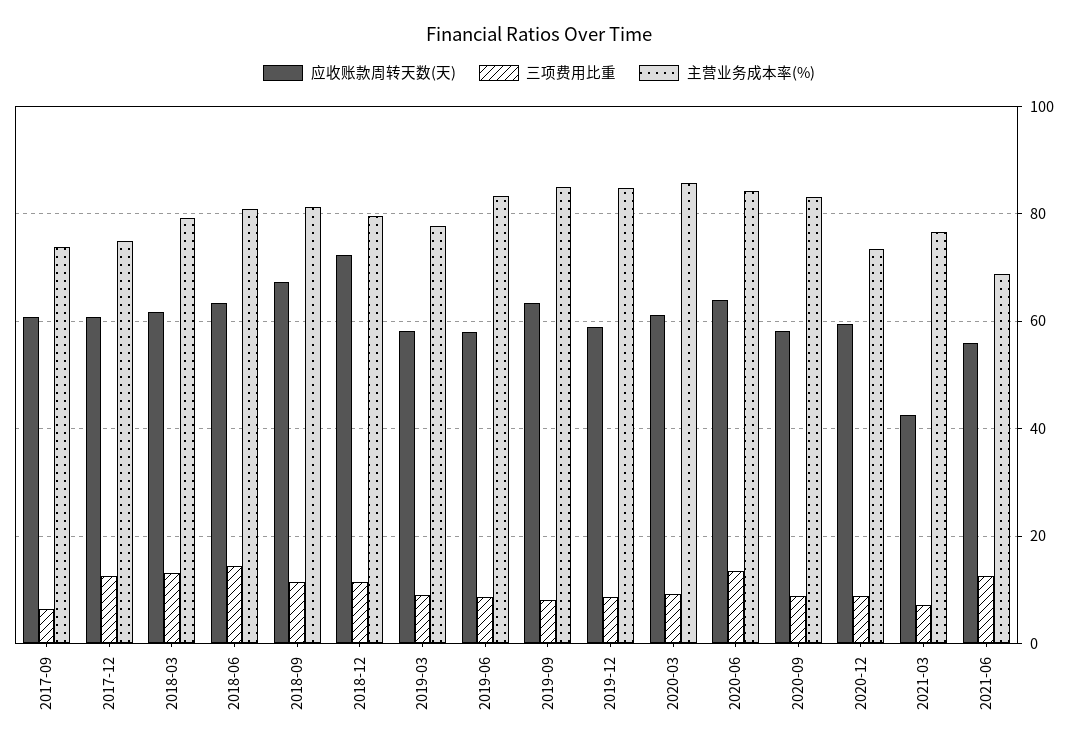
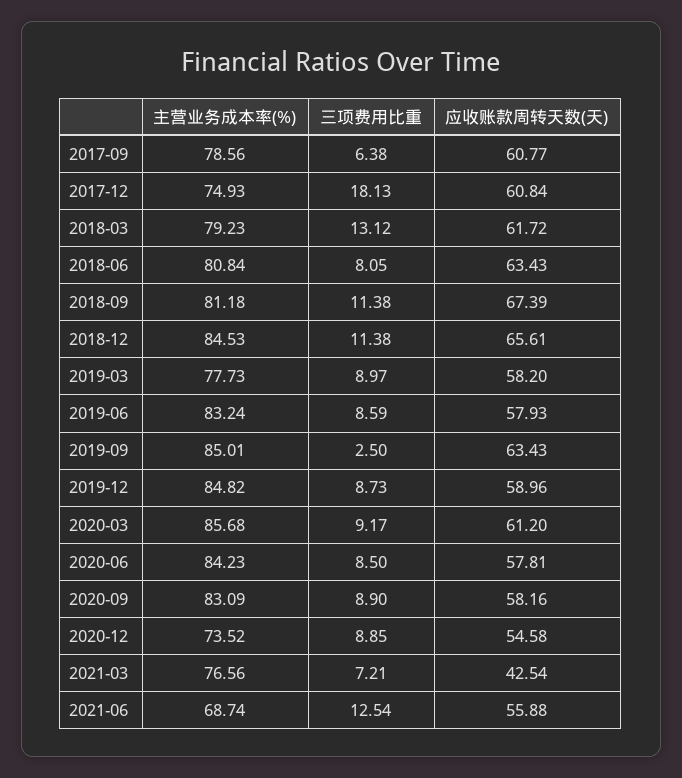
主营业务成本率(%), 2017-09: 74 -> 78.56
三项费用比重, 2017-12: 12 -> 18.13
三项费用比重, 2018-06: 14 -> 8.05
应收账款周转天数(天), 2018-12: 72 -> 65.61
主营业务成本率(%), 2018-12: 80 -> 84.53
三项费用比重, 2019-09: 8 -> 2.5
应收账款周转天数(天), 2020-06: 64 -> 57.81
三项费用比重, 2020-06: 14 -> 8.5
应收账款周转天数(天), 2020-12: 60 -> 54.58

